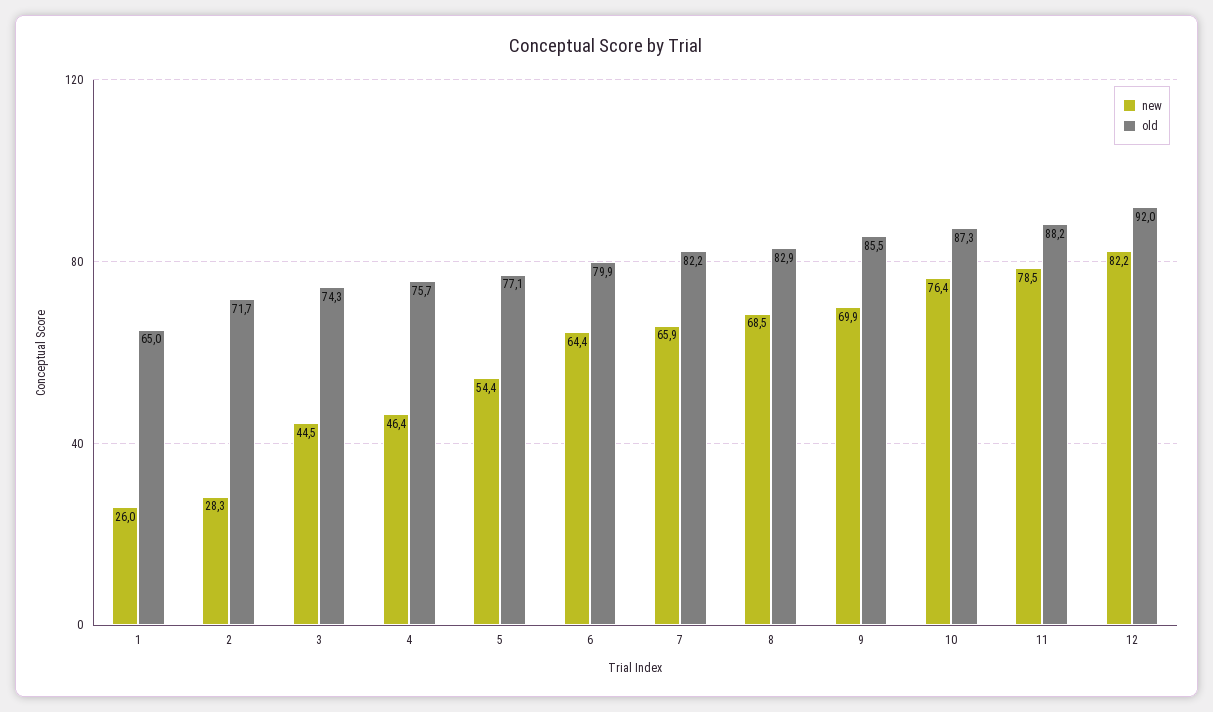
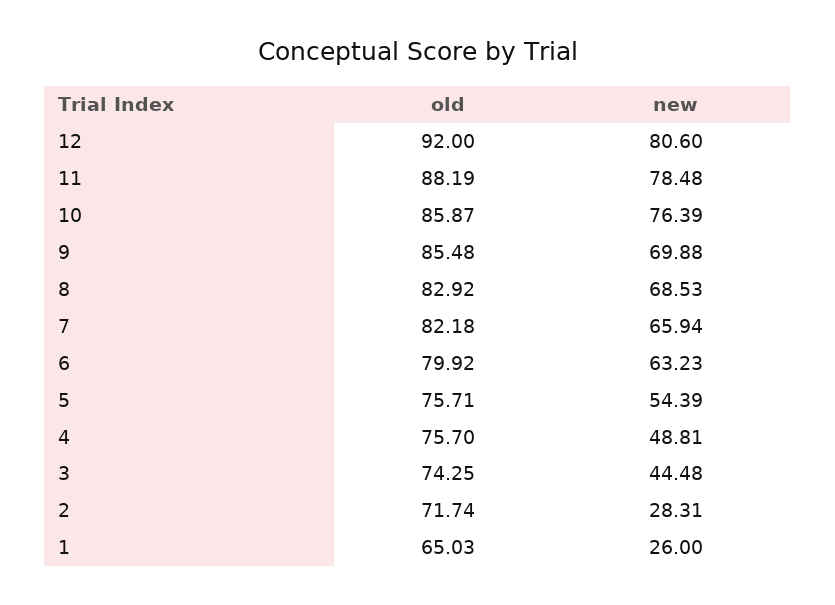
new, 4: 46.4 -> 48.81
old, 5: 77.1 -> 75.71
new, 6: 64.4 -> 63.23
old, 10: 87.3 -> 85.87
new, 12: 82.2 -> 80.6

